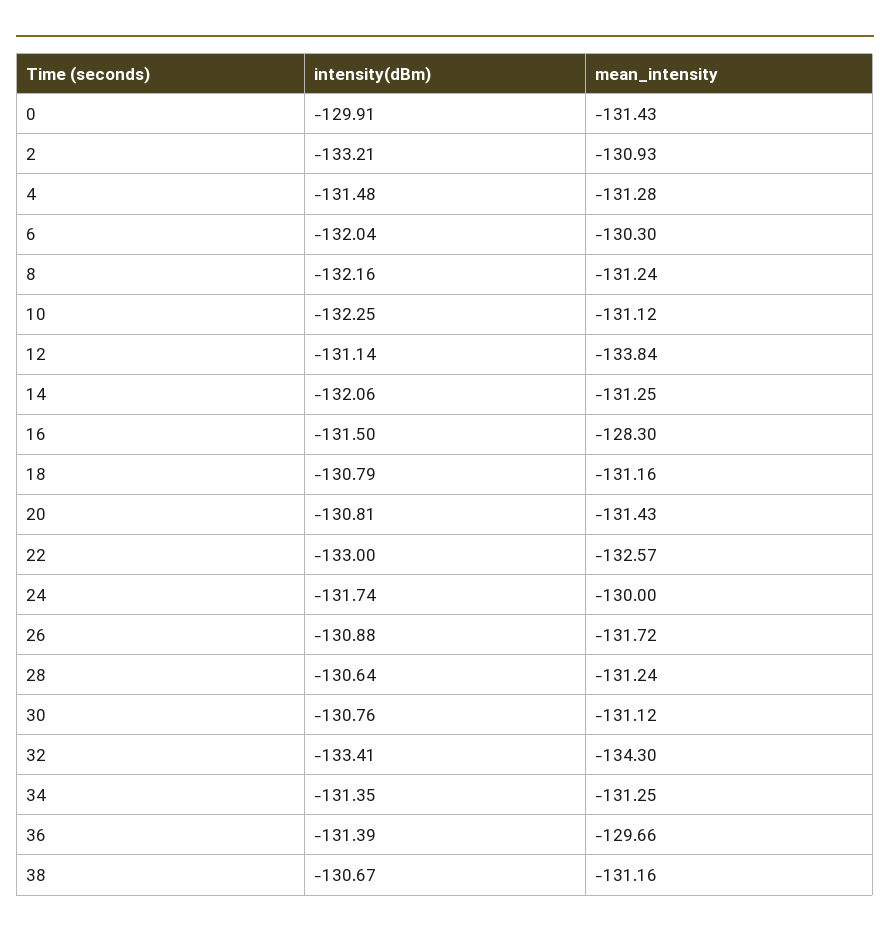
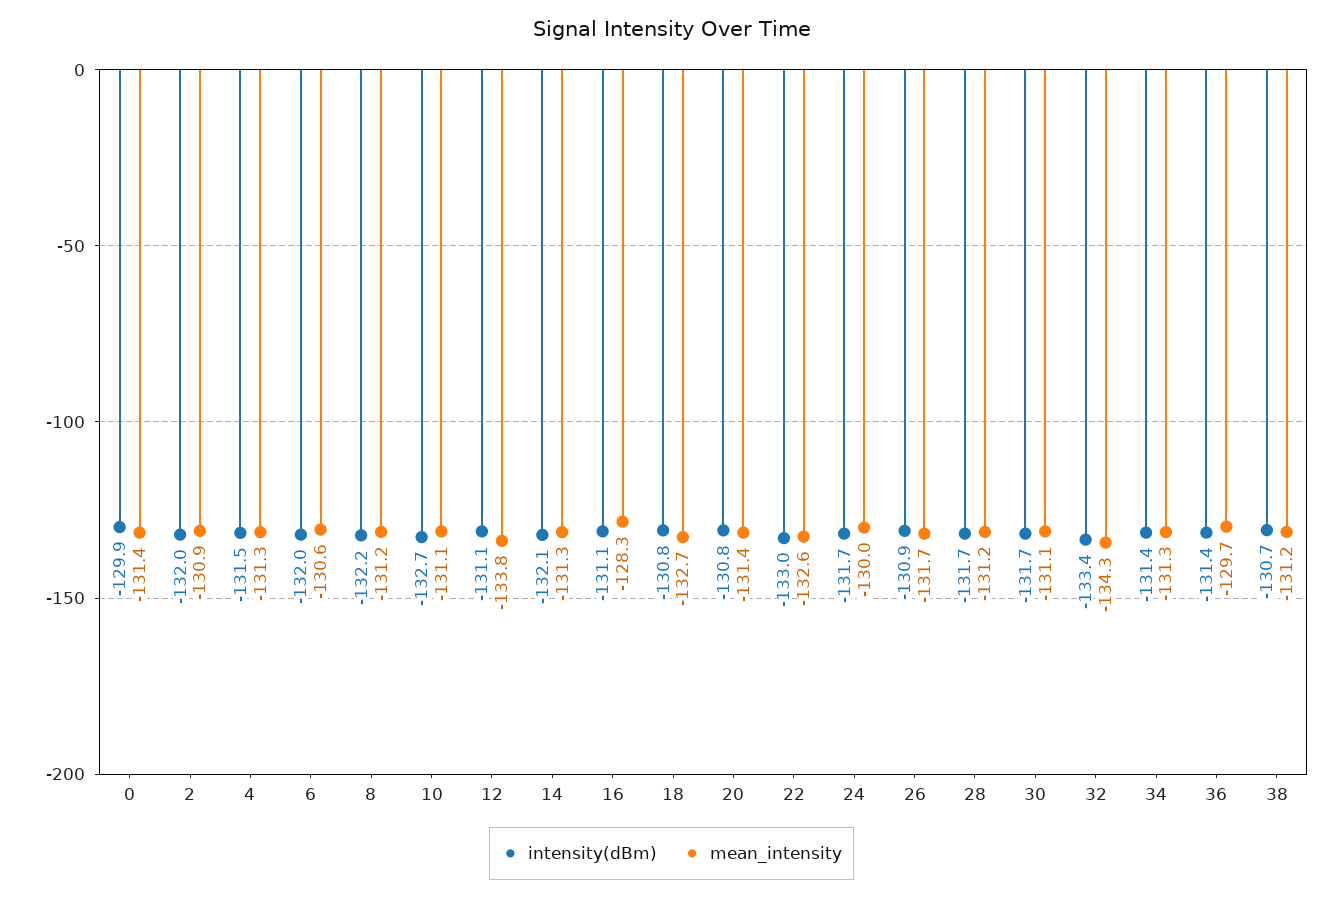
intensity(dBm), 2: -133.21 -> -132
mean_intensity, 6: -130.3 -> -130.6
intensity(dBm), 10: -132.25 -> -132.7
intensity(dBm), 16: -131.5 -> -131.1
mean_intensity, 18: -131.16 -> -132.7
intensity(dBm), 28: -130.64 -> -131.7
intensity(dBm), 30: -130.76 -> -131.7

